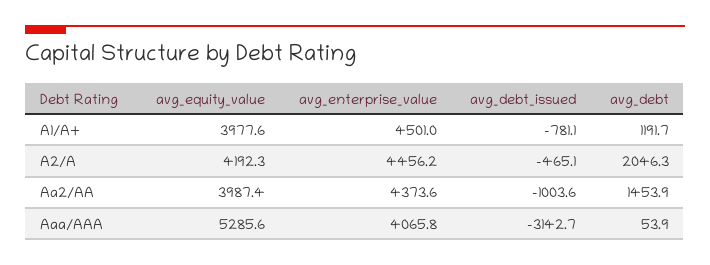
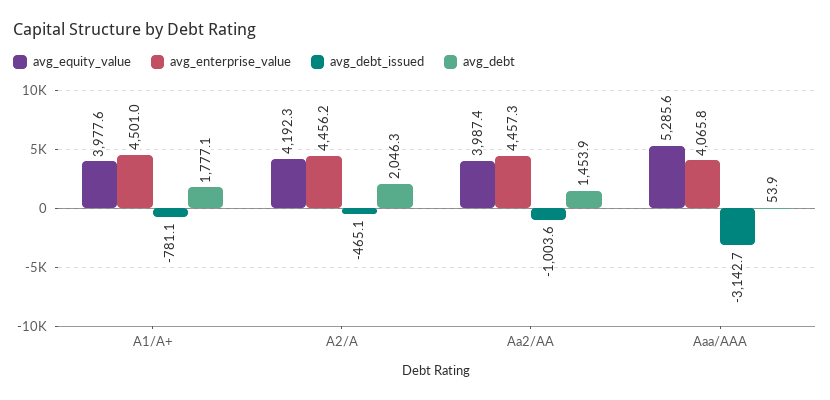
avg_debt, A1/A+: 1191.7 -> 1777.1
avg_enterprise_value, Aa2/AA: 4373.6 -> 4457.3

